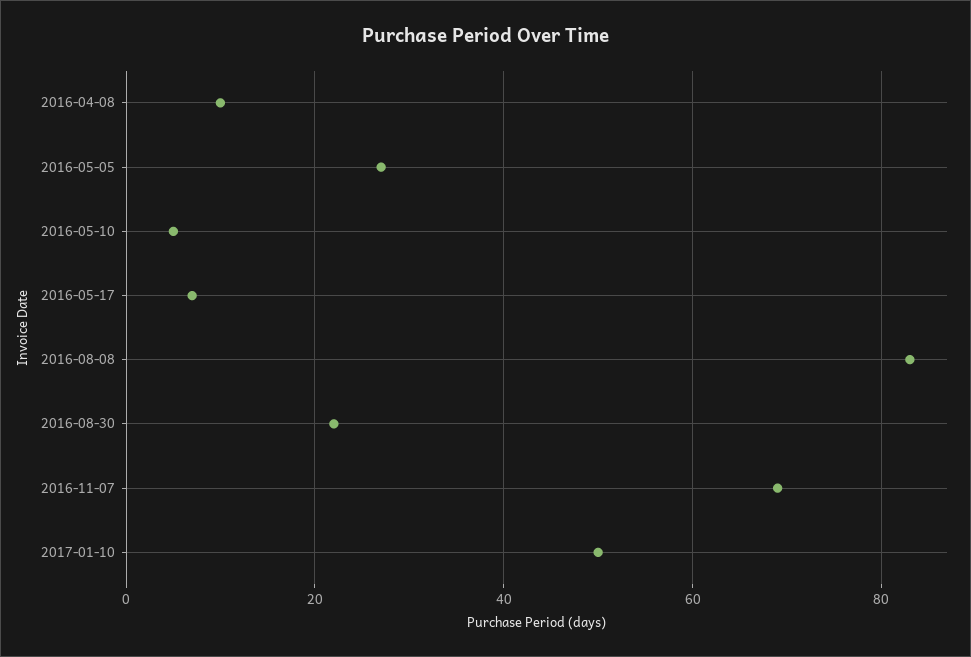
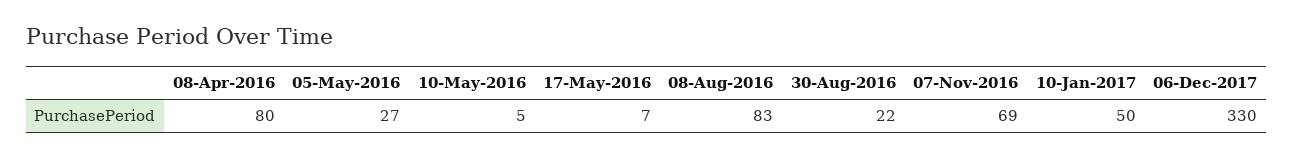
2016-04-08: 10 -> 80
06-Dec-2017: none -> 330

